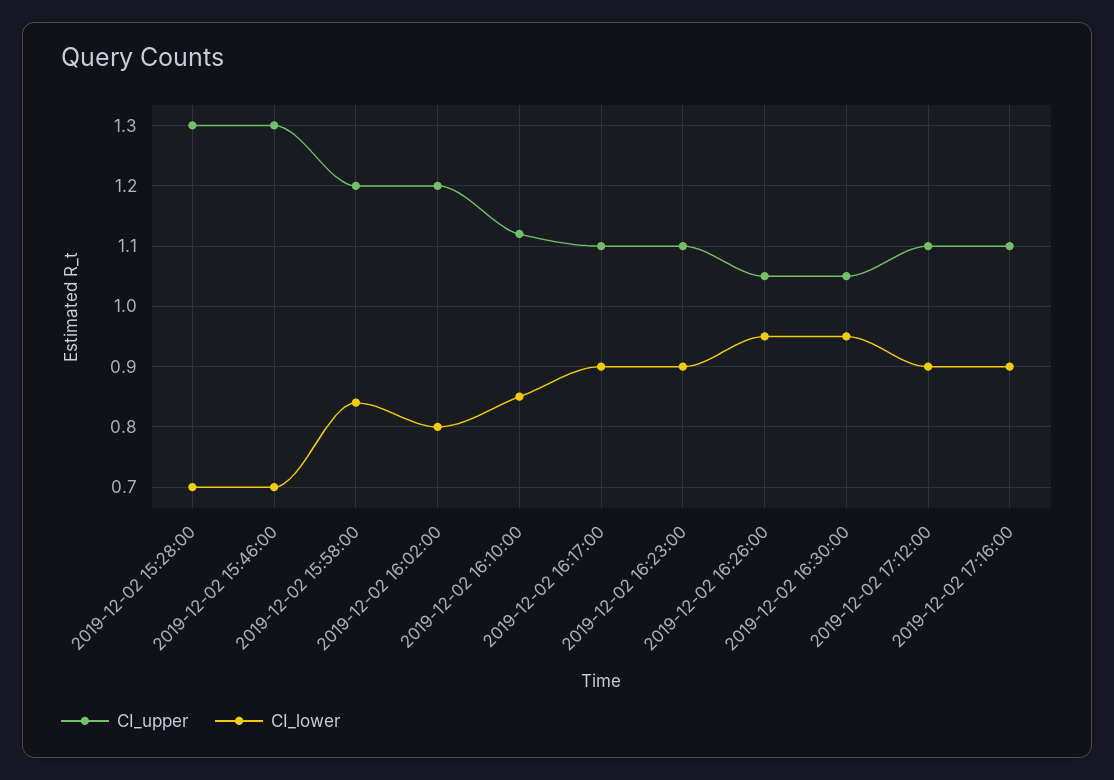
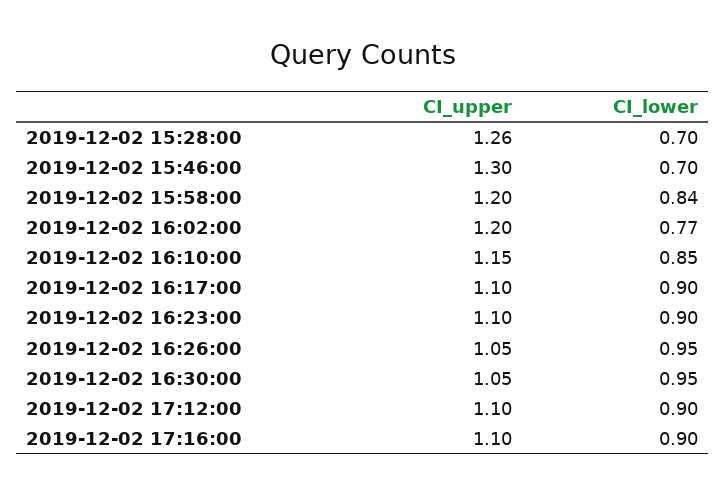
CI_upper, 2019-12-02 15:28:00: 1.3 -> 1.26
CI_lower, 2019-12-02 16:02:00: 0.8 -> 0.77
CI_upper, 2019-12-02 16:10:00: 1.12 -> 1.15

